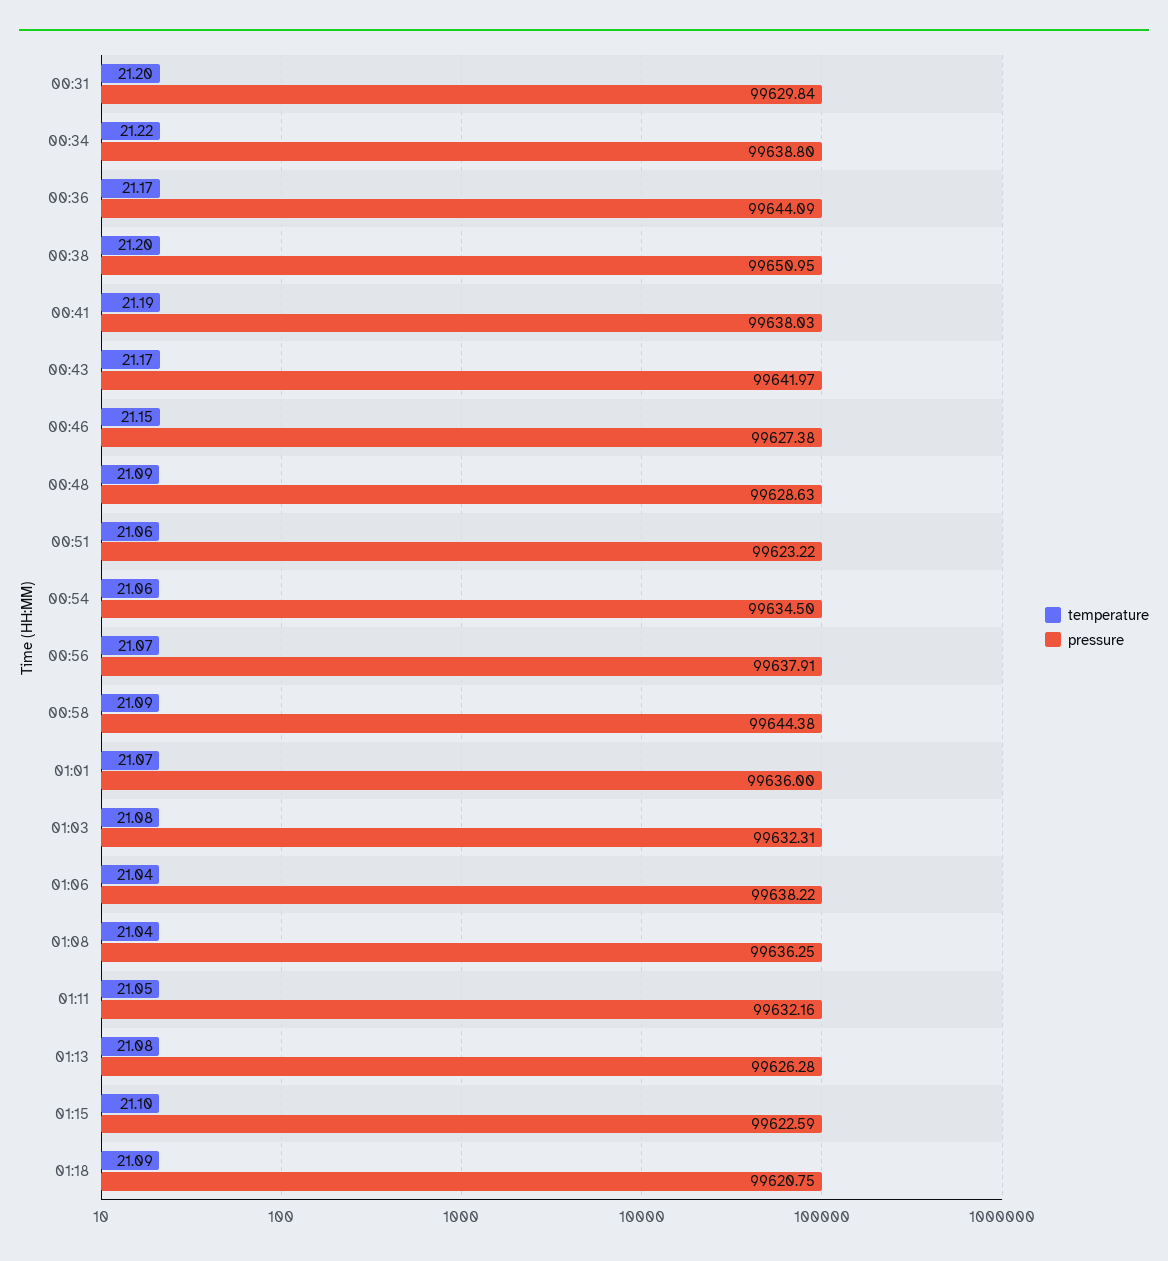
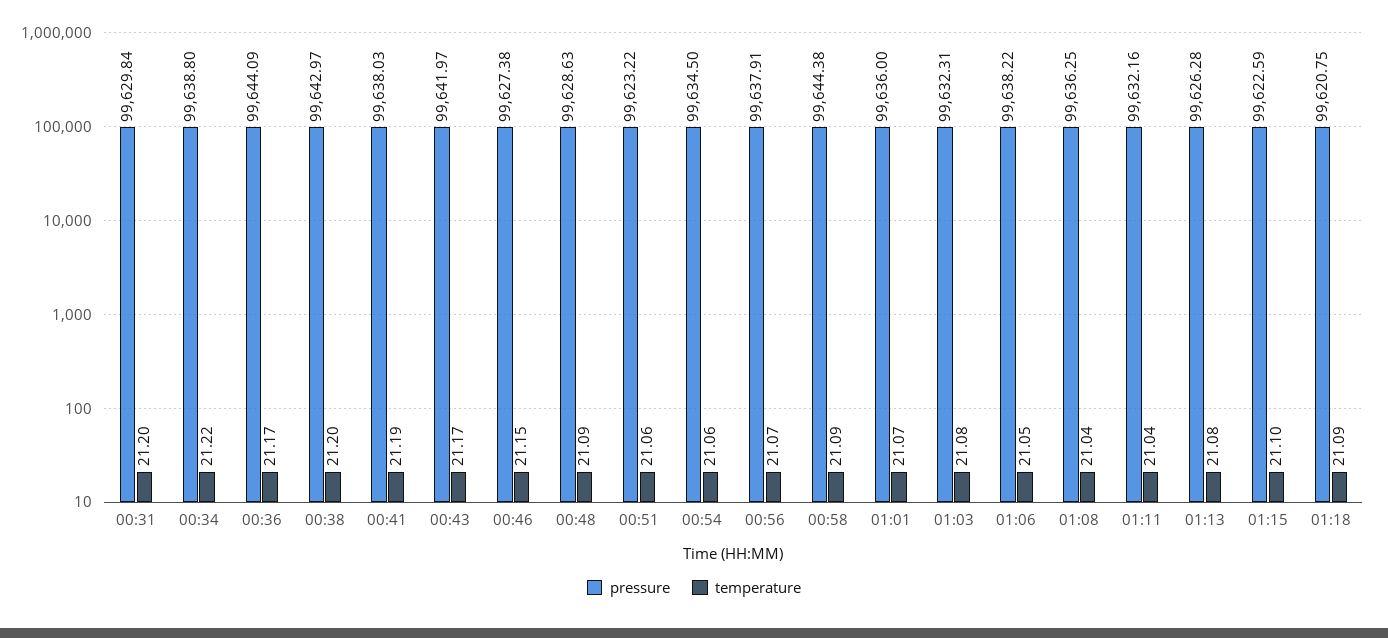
pressure, 00:38: 99650.95 -> 99642.97
temperature, 01:06: 21.04 -> 21.05
temperature, 01:11: 21.05 -> 21.04

